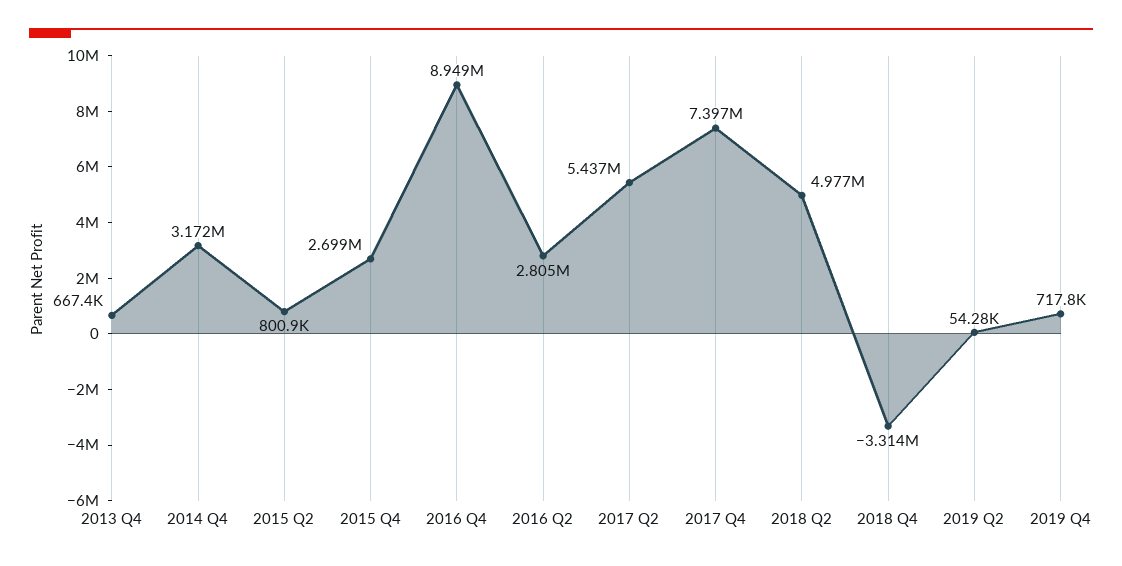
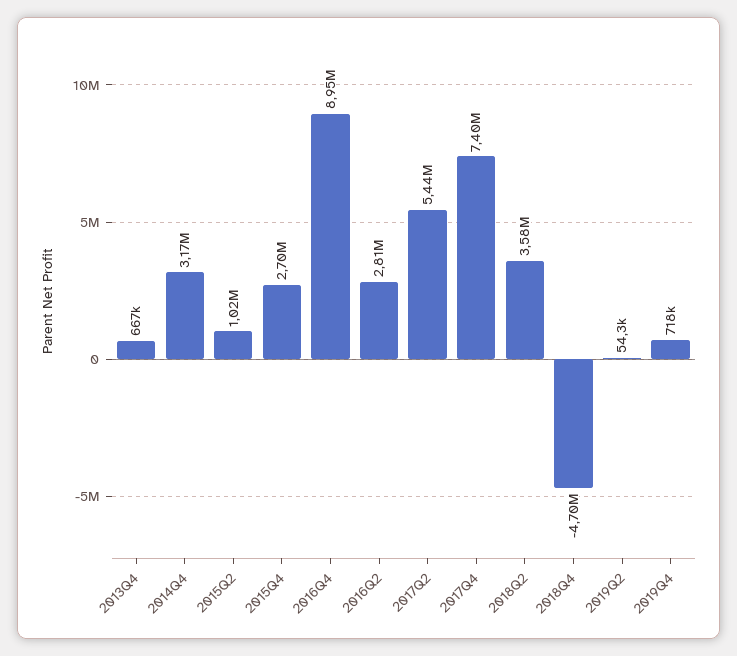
2015 Q2: 800900 -> 1020000
2018 Q2: 4977000 -> 3580000
2018 Q4: -3314000 -> -4700000

